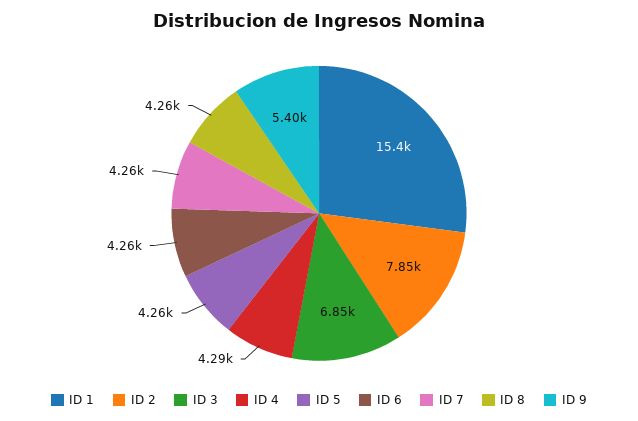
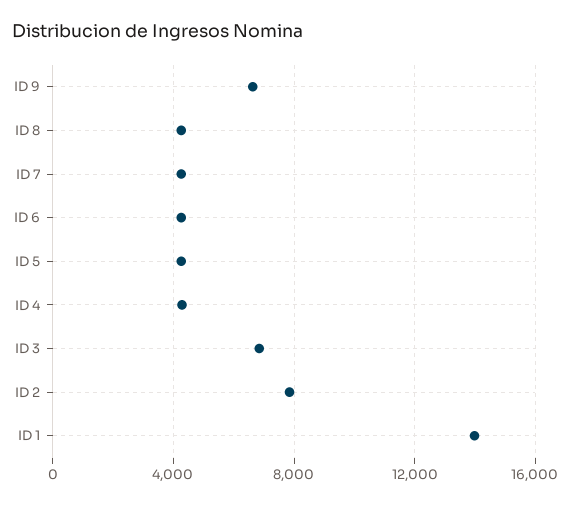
ID 1: 15400 -> 14000
ID 9: 5400 -> 6500

